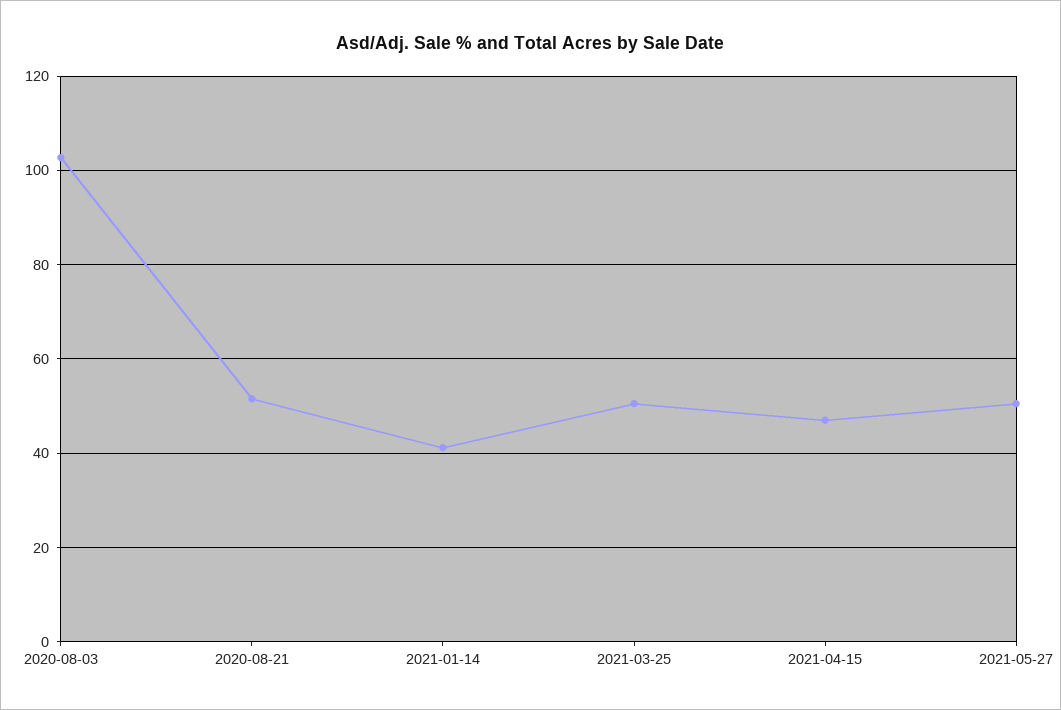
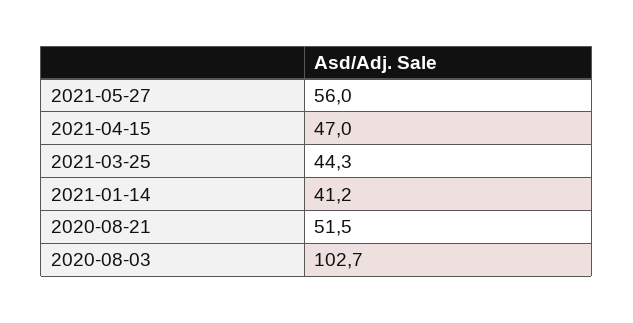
2021-03-25: 50 -> 44.3
2021-05-27: 50 -> 56

